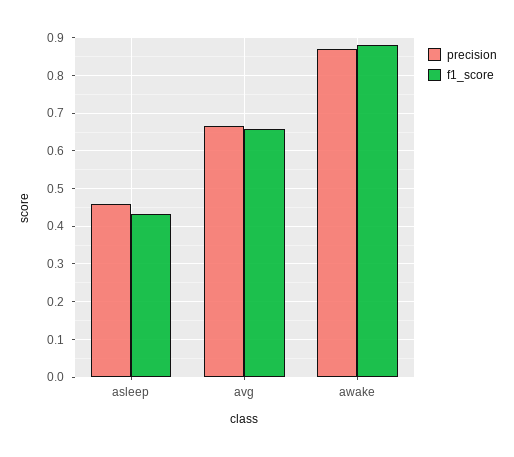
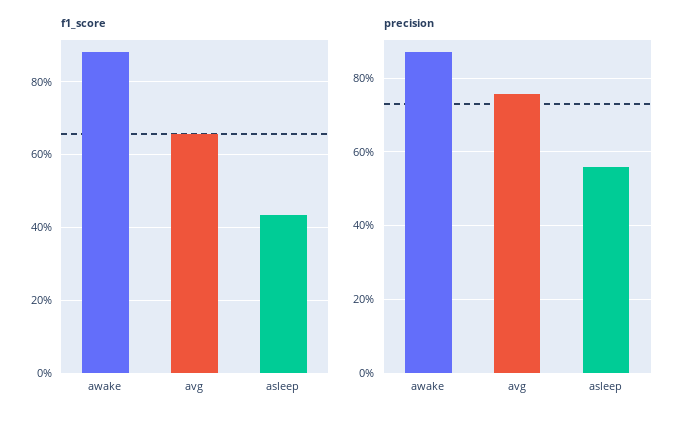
precision, asleep: 0.46 -> 0.56
precision, avg: 0.66 -> 0.76

